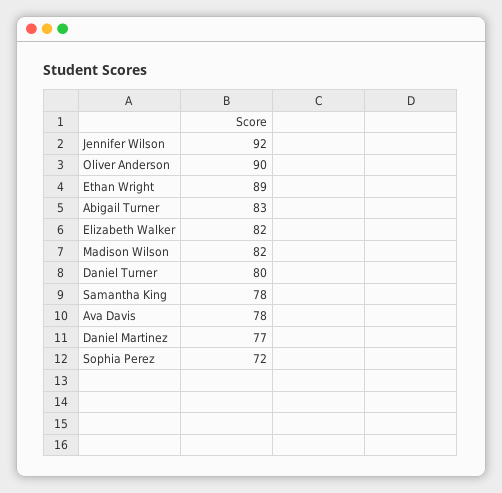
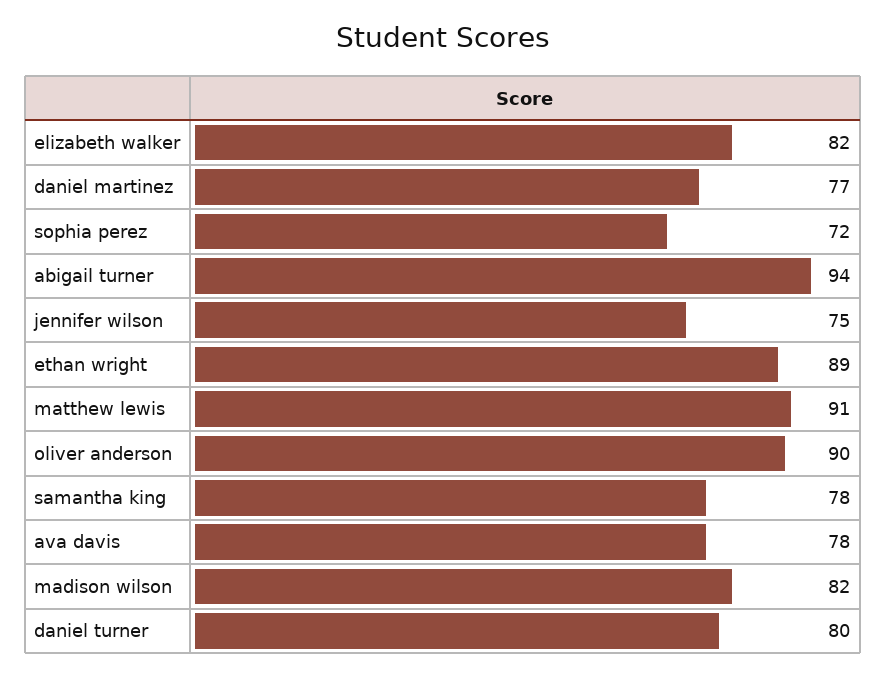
Jennifer Wilson: 92 -> 75
Abigail Turner: 83 -> 94
matthew lewis: none -> 91

